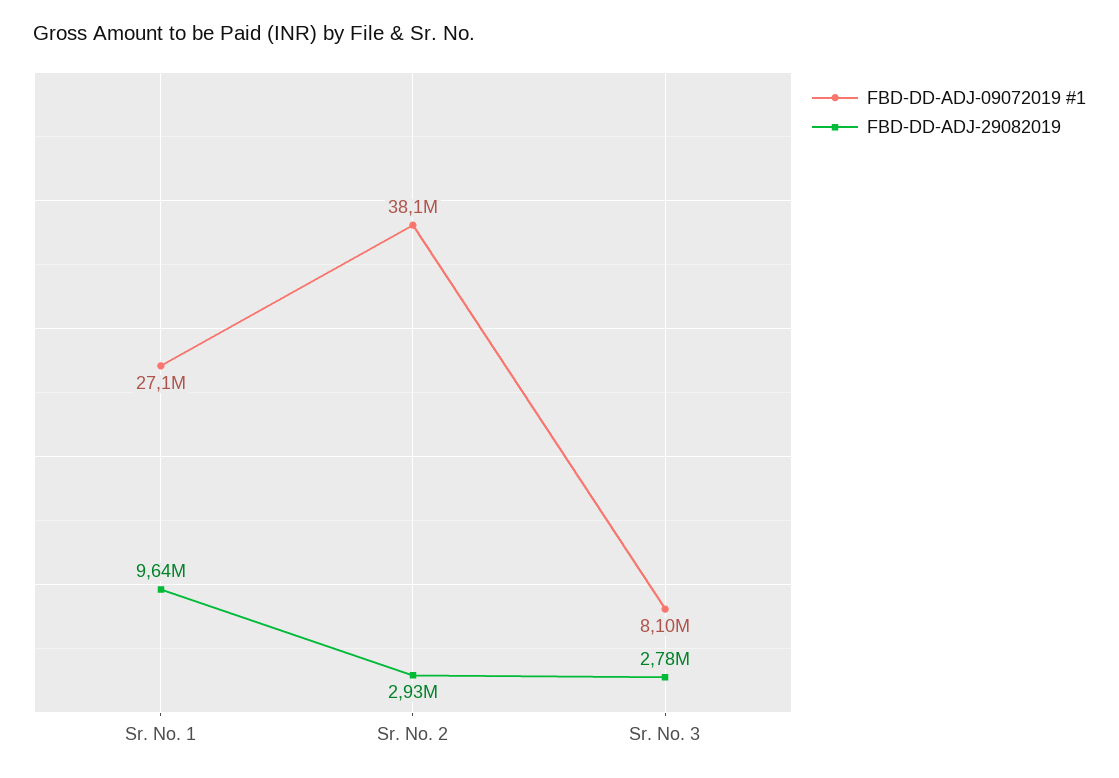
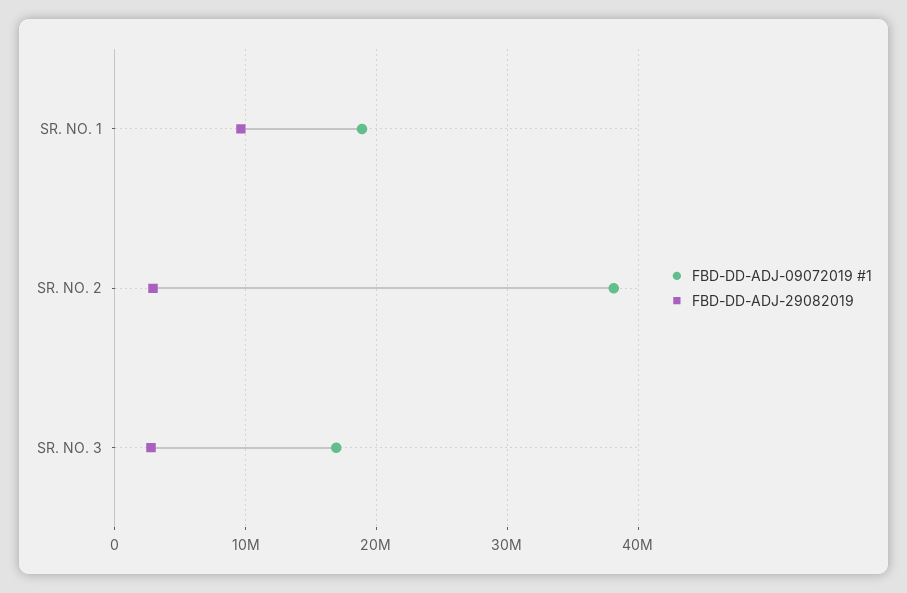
FBD-DD-ADJ-09072019 #1, Sr. No. 1: 27100000 -> 19000000
FBD-DD-ADJ-09072019 #1, Sr. No. 3: 8100000 -> 17000000

